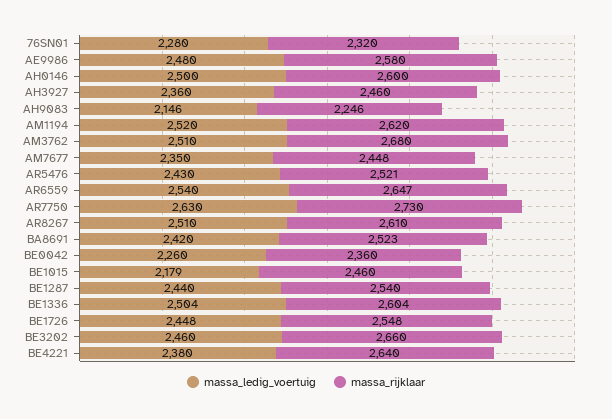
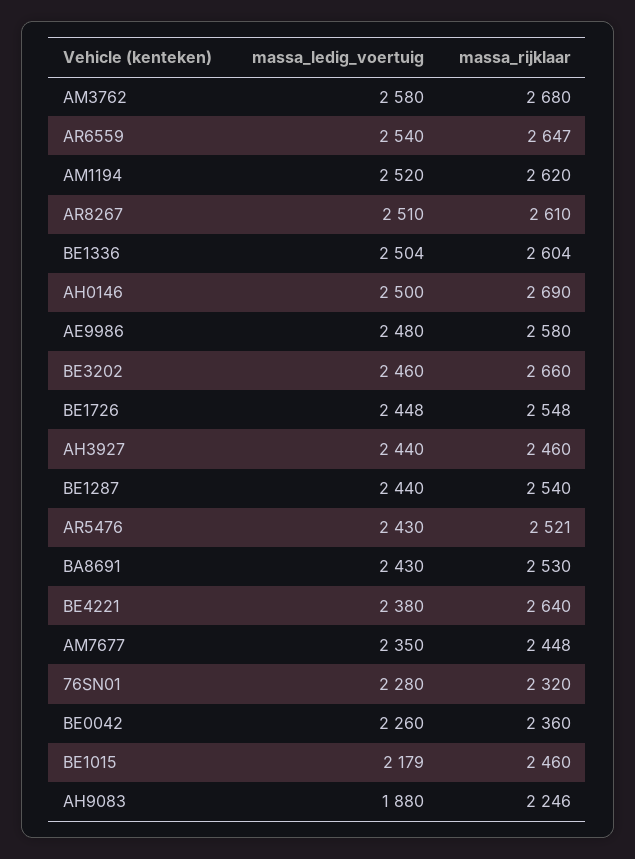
massa_rijklaar, AH0146: 2600 -> 2690
massa_ledig_voertuig, AH3927: 2360 -> 2440
massa_ledig_voertuig, AH9083: 2146 -> 1880
massa_ledig_voertuig, AM3762: 2510 -> 2580
massa_ledig_voertuig, AR7750: 2630 -> none
massa_rijklaar, AR7750: 2730 -> none
massa_ledig_voertuig, BA8691: 2420 -> 2430
massa_rijklaar, BA8691: 2523 -> 2530

